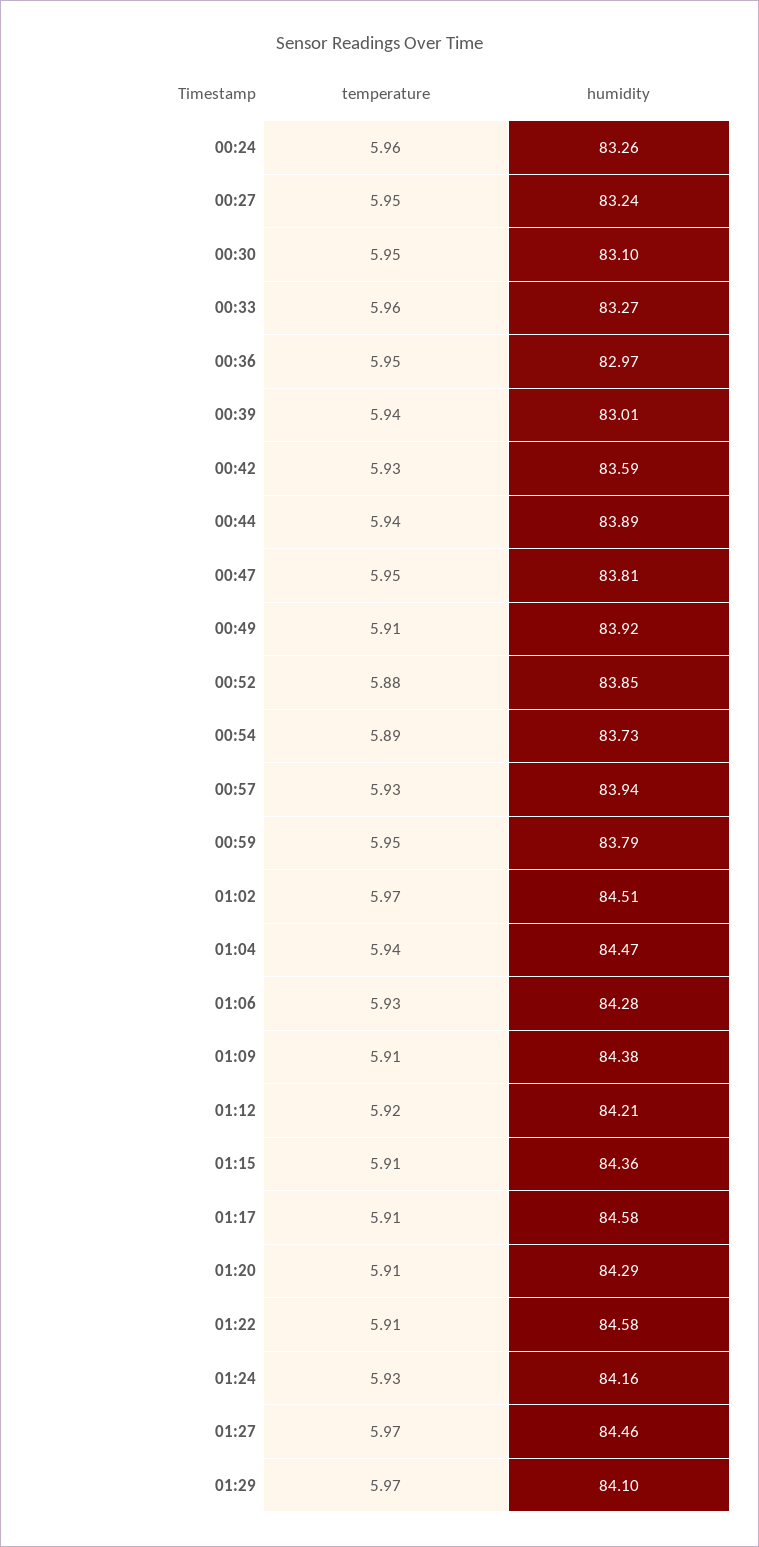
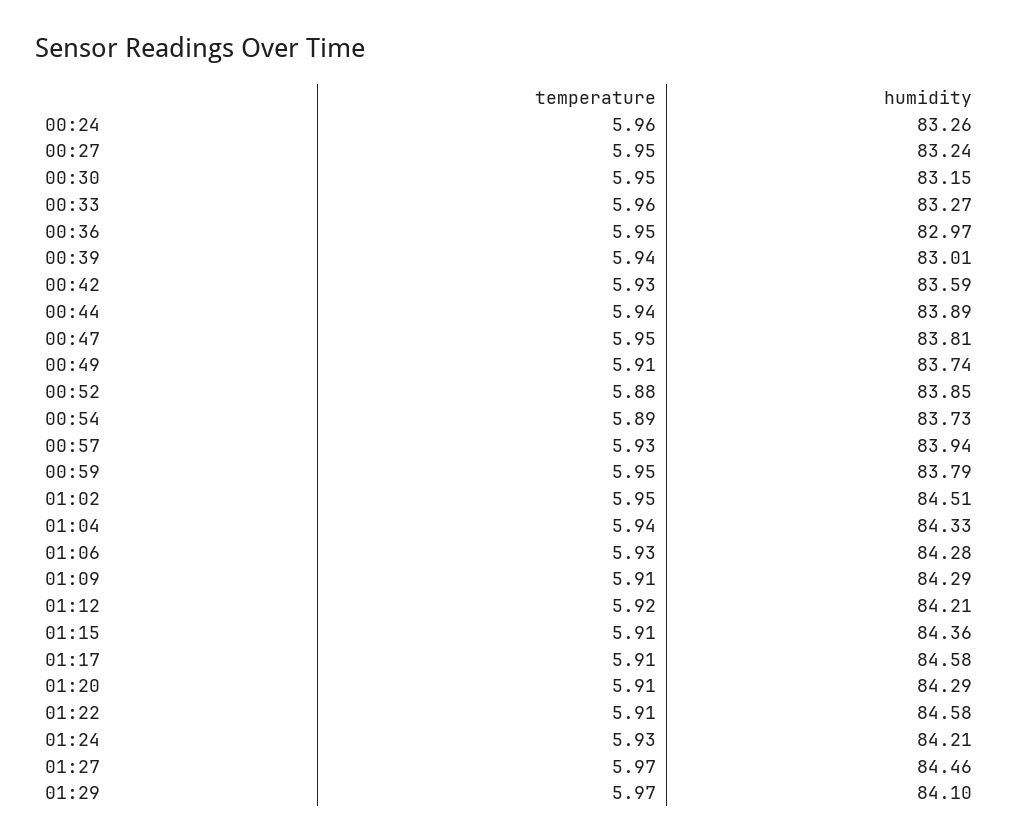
humidity, 00:30: 83.1 -> 83.15
humidity, 00:49: 83.92 -> 83.74
temperature, 01:02: 5.97 -> 5.95
humidity, 01:04: 84.47 -> 84.33
humidity, 01:09: 84.38 -> 84.29
humidity, 01:24: 84.16 -> 84.21

